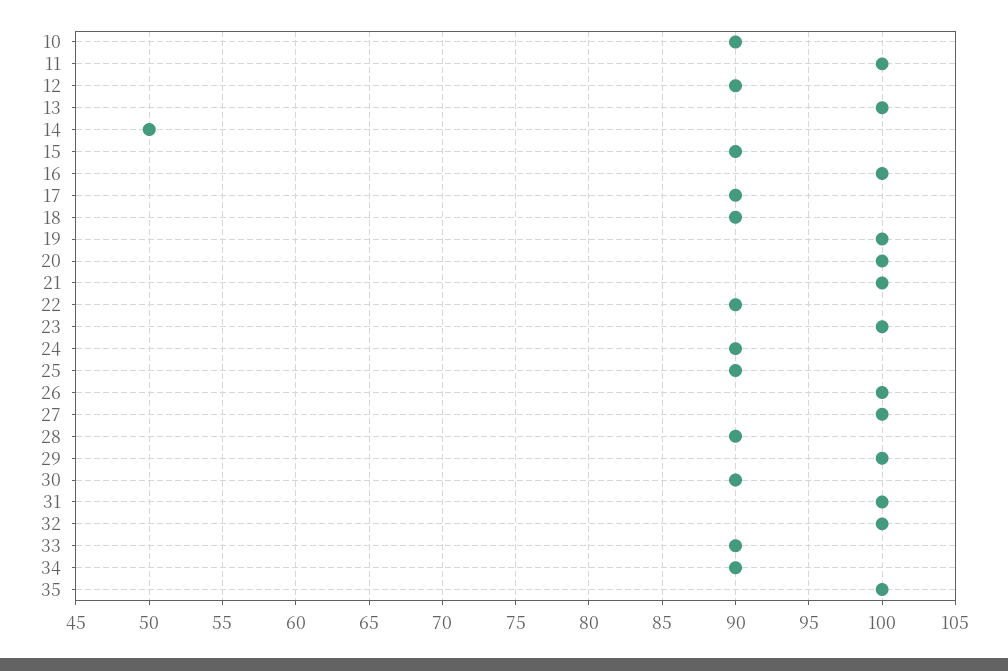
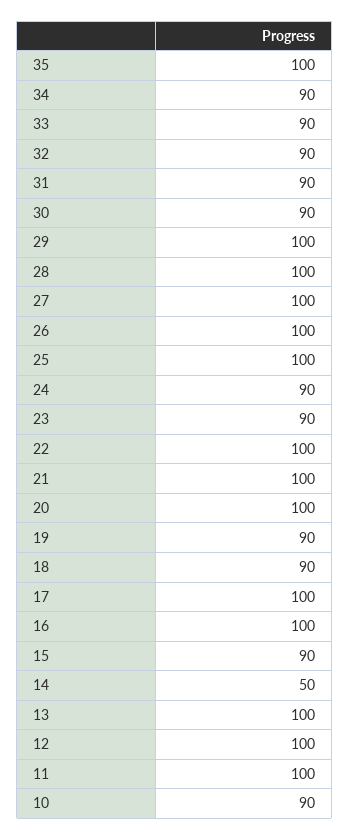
12: 90 -> 100
17: 90 -> 100
19: 100 -> 90
22: 90 -> 100
23: 100 -> 90
25: 90 -> 100
28: 90 -> 100
31: 100 -> 90
32: 100 -> 90

